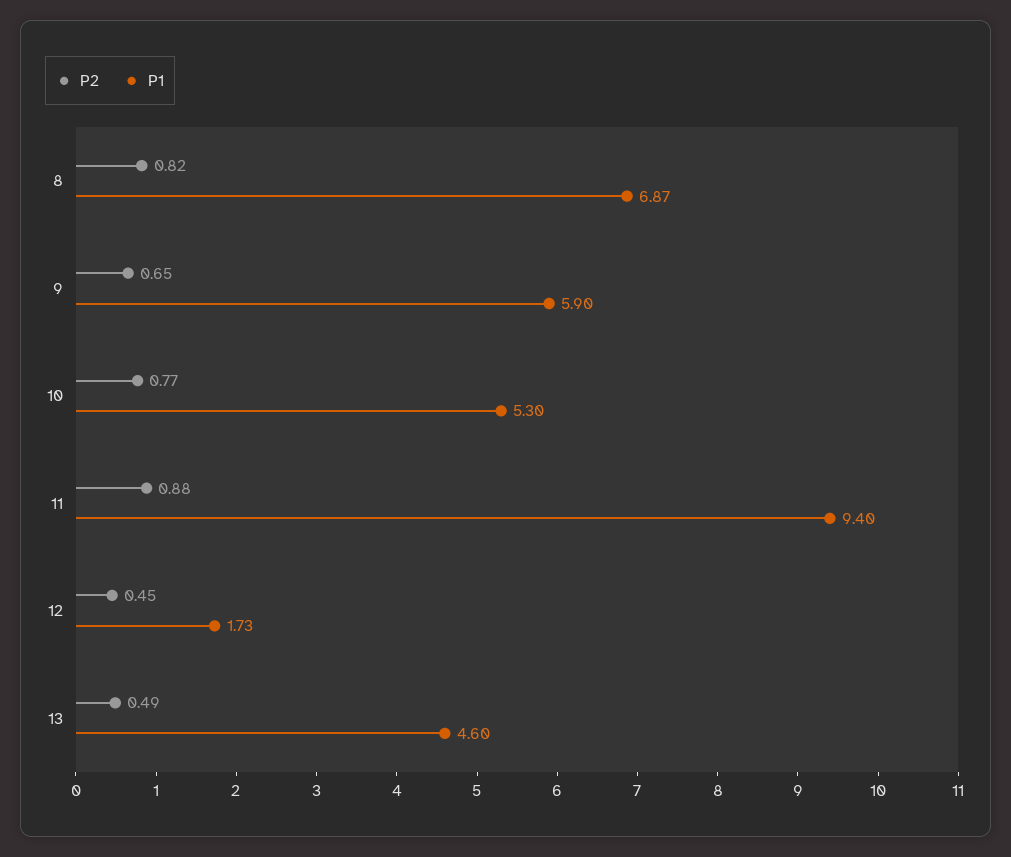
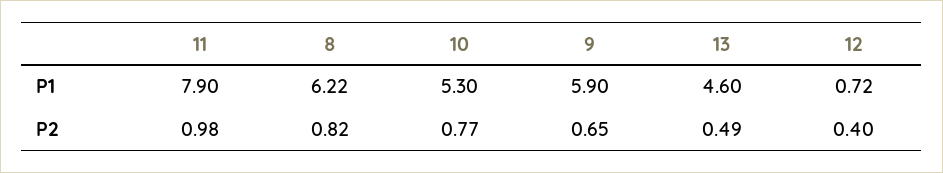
P1, 8: 6.87 -> 6.22
P2, 11: 0.88 -> 0.98
P1, 11: 9.4 -> 7.9
P2, 12: 0.45 -> 0.4
P1, 12: 1.73 -> 0.72

